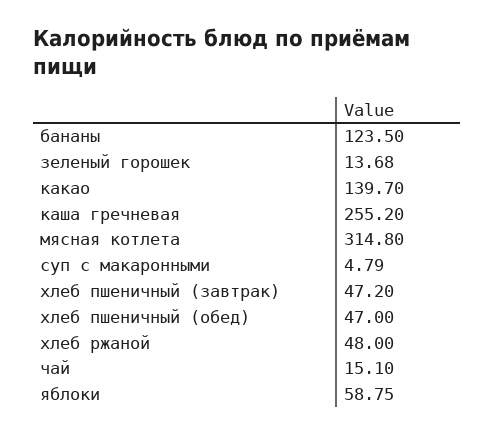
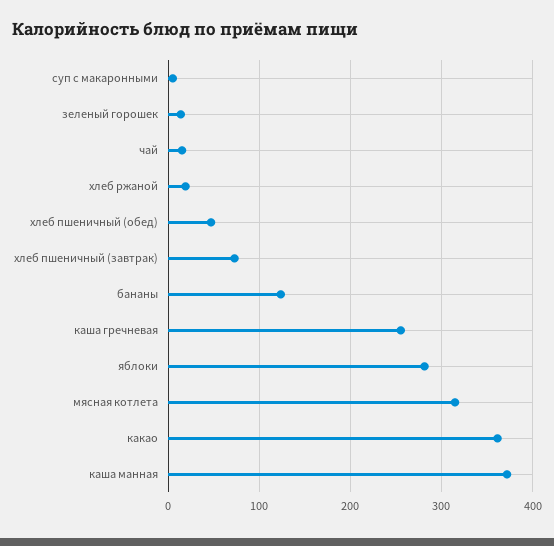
какао: 139.7 -> 360
хлеб пшеничный (завтрак): 47.2 -> 70
хлеб ржаной: 48 -> 20
яблоки: 58.75 -> 280
каша манная: none -> 370

